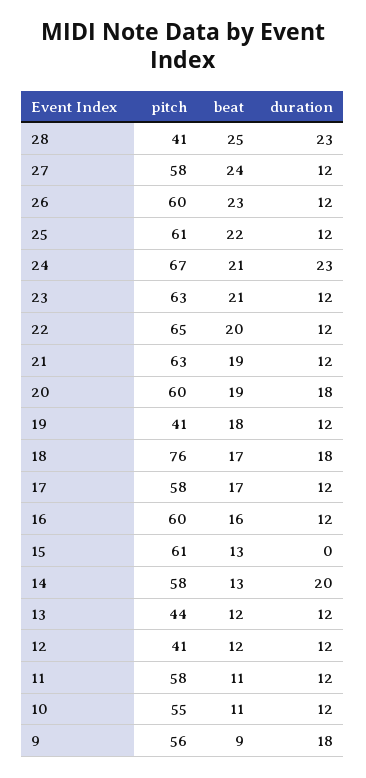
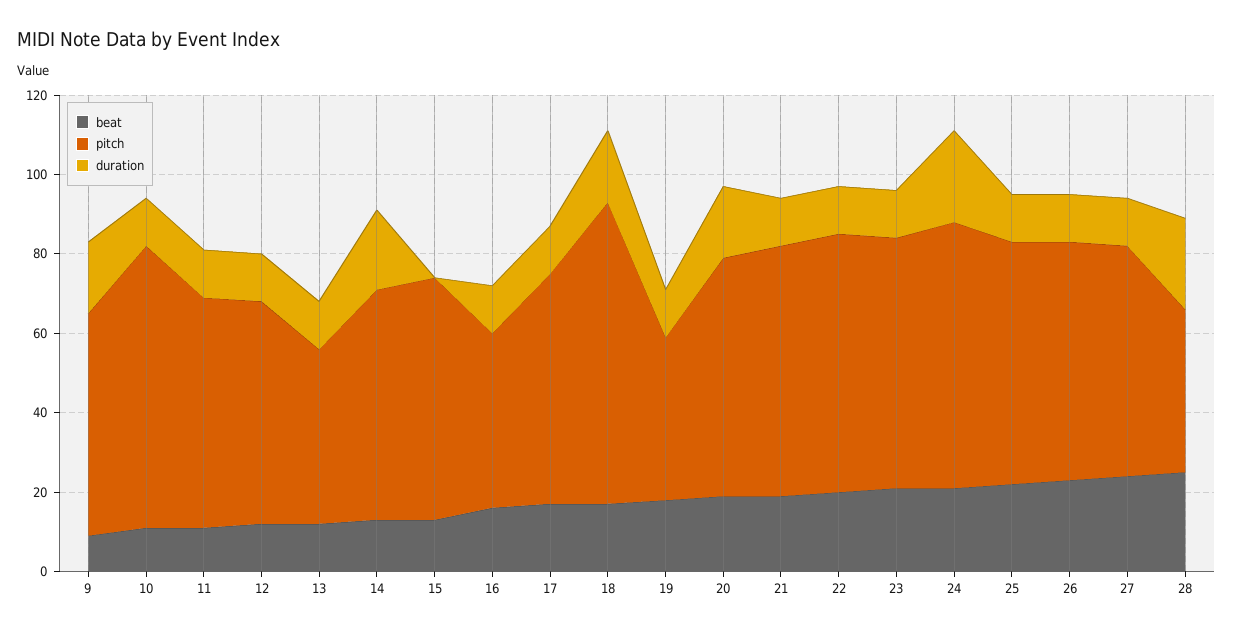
pitch, 16: 60 -> 45
pitch, 12: 41 -> 55
pitch, 10: 55 -> 70

